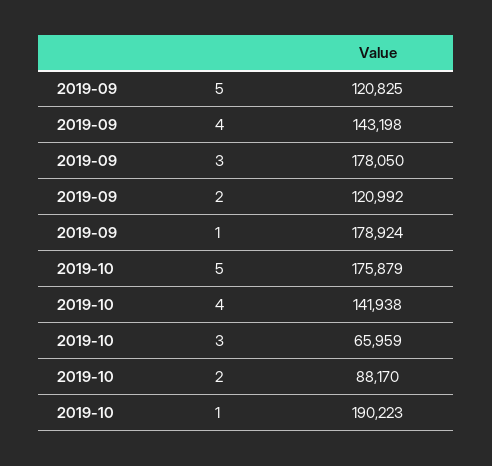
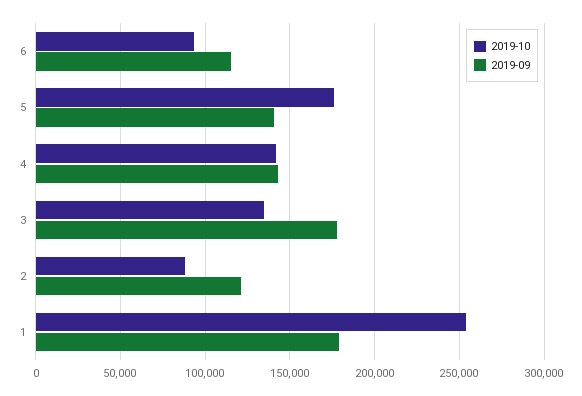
2019-09, 5: 120825 -> 140000
2019-10, 3: 65959 -> 135000
2019-10, 1: 190223 -> 255000
2019-10, 6: none -> 95000
2019-09, 6: none -> 115000

